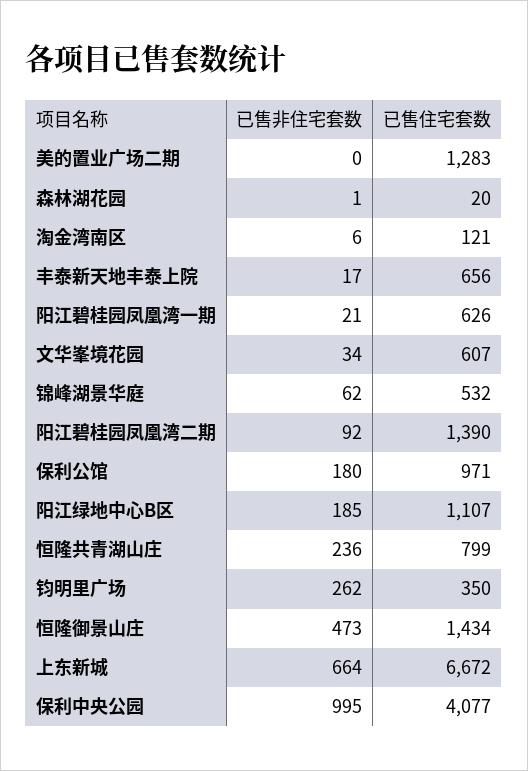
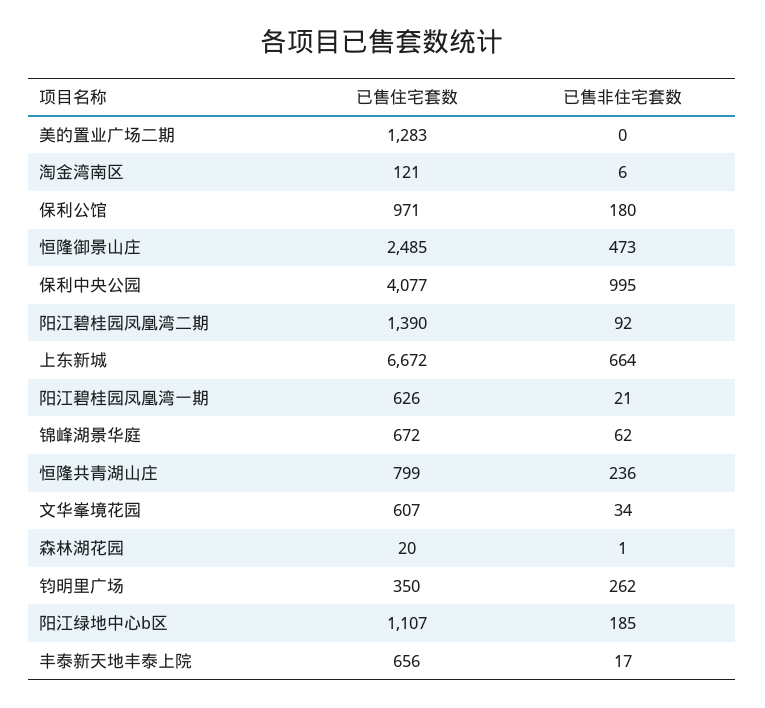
已售住宅套数, 锦峰湖景华庭: 532 -> 672
已售住宅套数, 恒隆御景山庄: 1434 -> 2485

